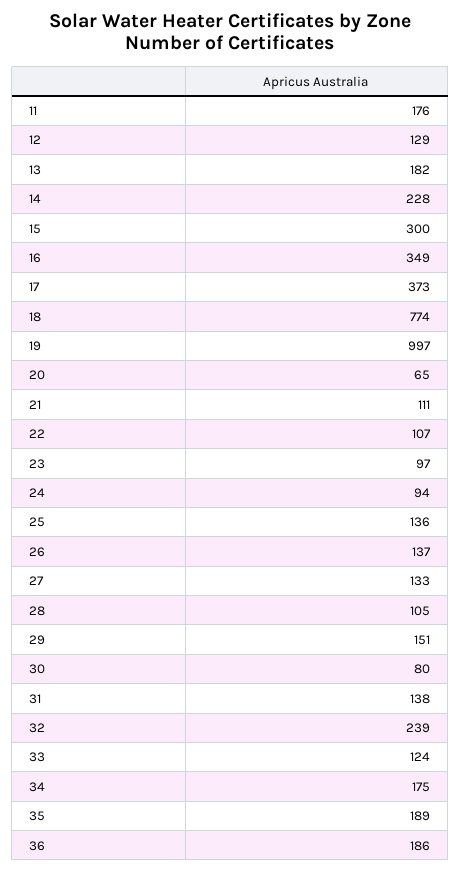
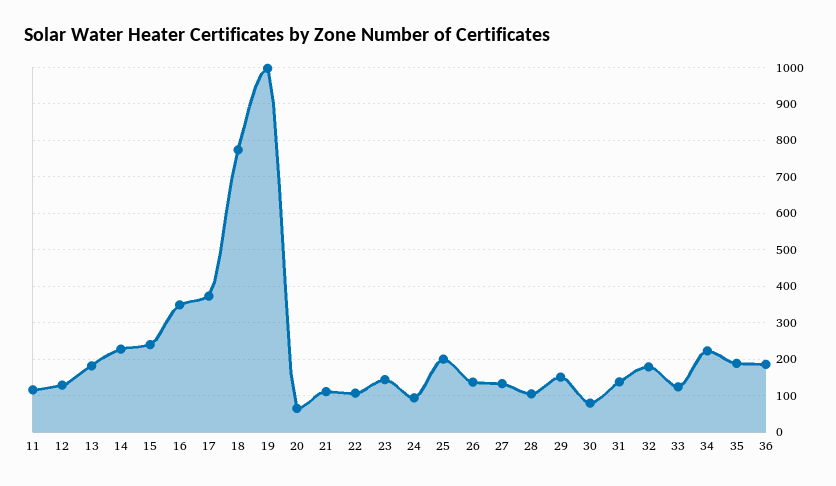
11: 176 -> 120
15: 300 -> 240
23: 97 -> 140
25: 136 -> 200
32: 239 -> 180
34: 175 -> 220

